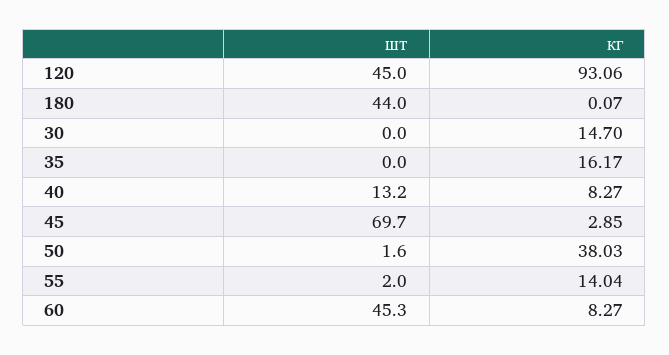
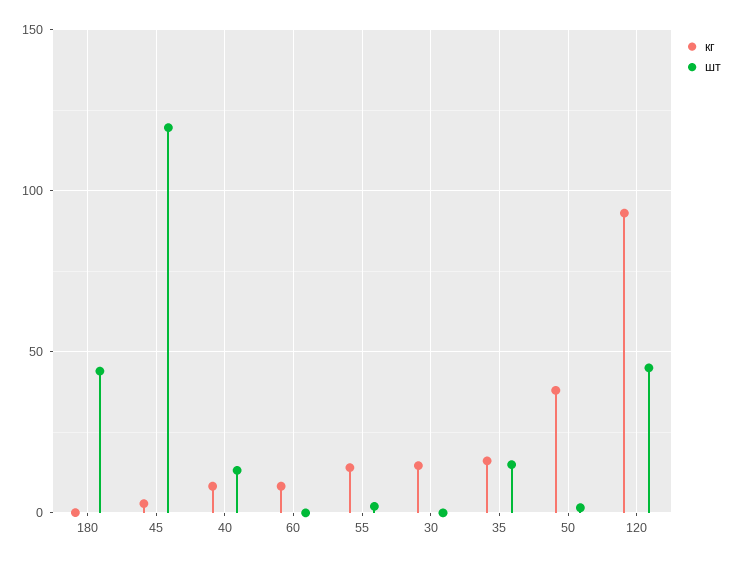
шт, 35: 0 -> 15
шт, 45: 69.7 -> 120
шт, 60: 45.3 -> 0

